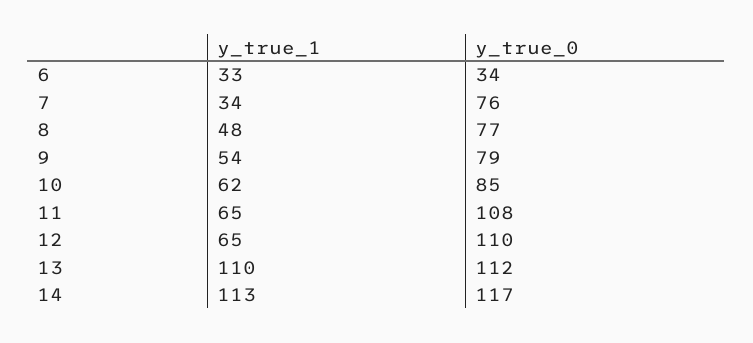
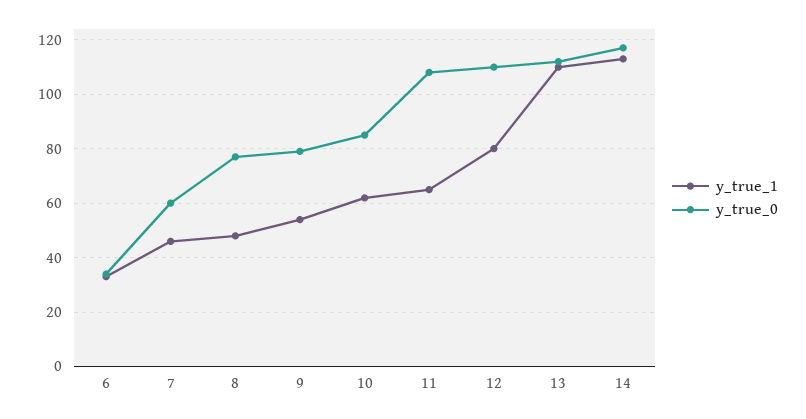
y_true_1, 7: 34 -> 45
y_true_0, 7: 76 -> 60
y_true_1, 12: 65 -> 80

